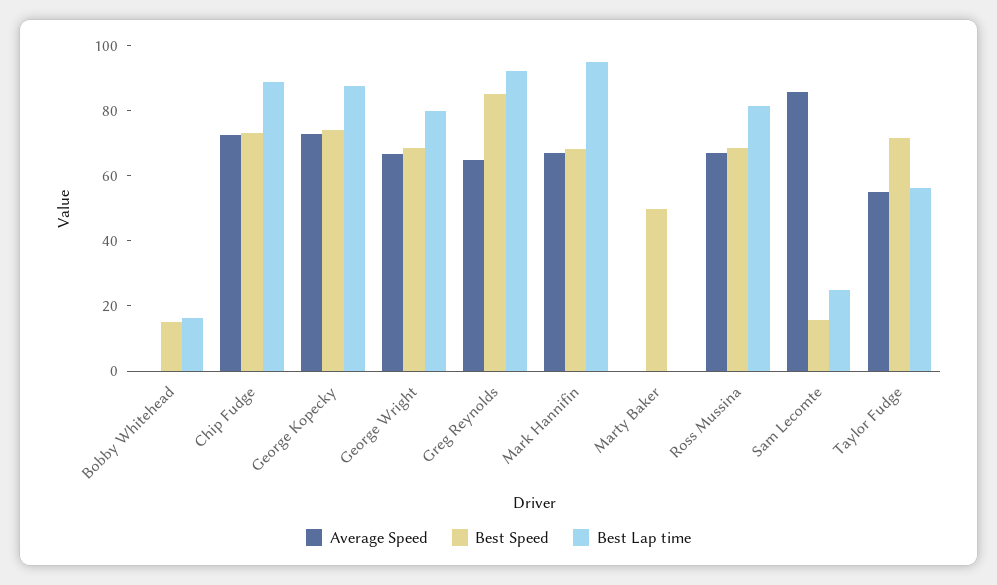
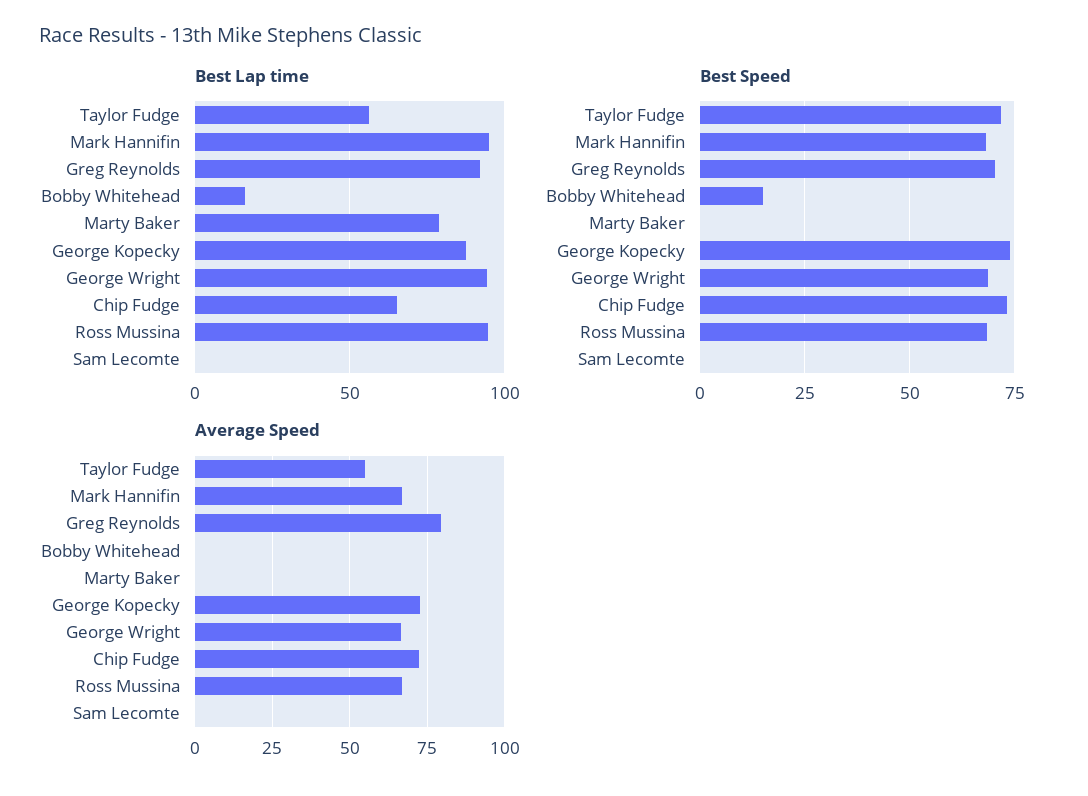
Best Lap time, Chip Fudge: 90 -> 65
Best Lap time, George Wright: 80 -> 95
Average Speed, Greg Reynolds: 65 -> 80
Best Speed, Greg Reynolds: 85 -> 70
Best Speed, Marty Baker: 50 -> 0
Best Lap time, Marty Baker: 0 -> 80
Best Lap time, Ross Mussina: 80 -> 95
Average Speed, Sam Lecomte: 85 -> 0
Best Speed, Sam Lecomte: 15 -> 0
Best Lap time, Sam Lecomte: 25 -> 0

